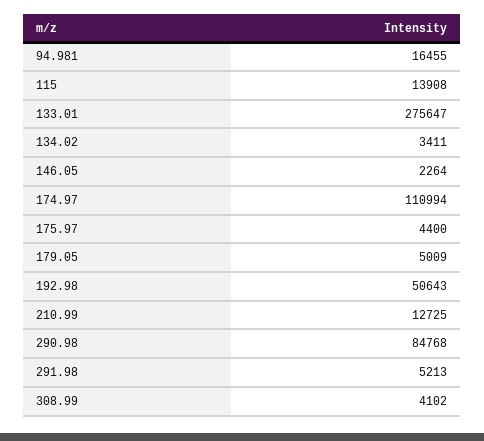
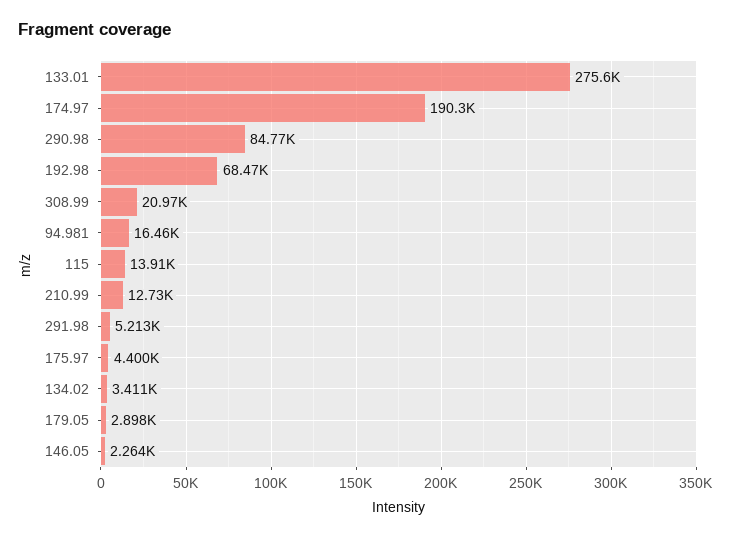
174.97: 110994 -> 190300
179.05: 5009 -> 2898
192.98: 50643 -> 68470
308.99: 4102 -> 20970

